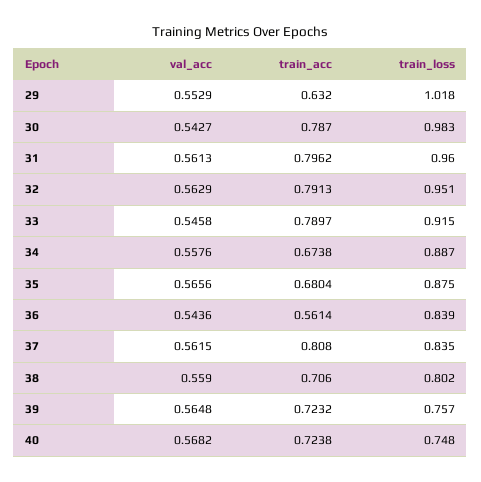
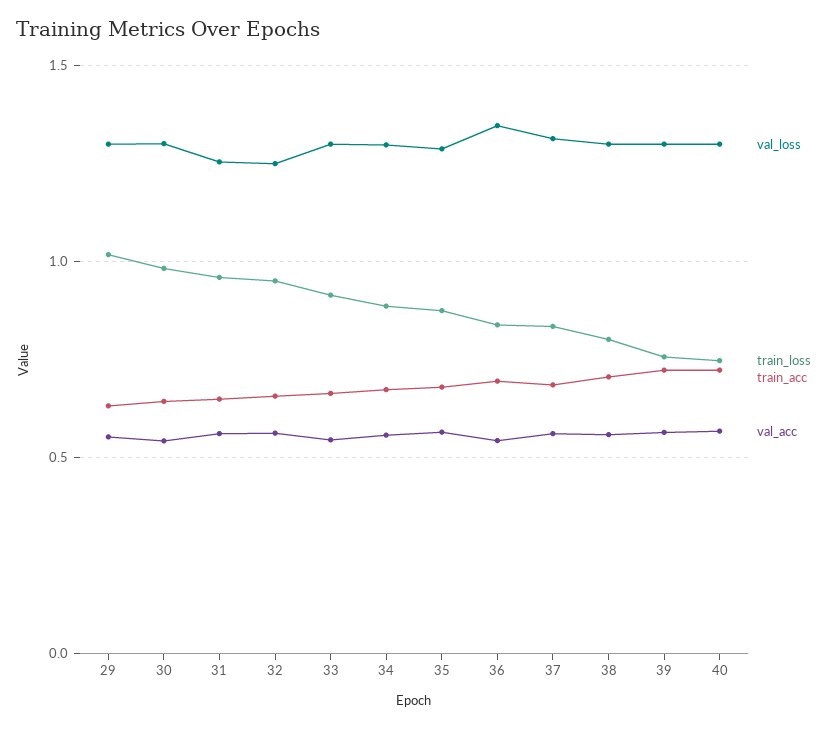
train_acc, 30: 0.787 -> 0.65
train_acc, 31: 0.7962 -> 0.65
train_acc, 32: 0.7913 -> 0.65
train_acc, 33: 0.7897 -> 0.65
train_acc, 36: 0.5614 -> 0.7
train_acc, 37: 0.808 -> 0.7
val_loss, 29: none -> 1.3
val_loss, 30: none -> 1.3
val_loss, 31: none -> 1.25
val_loss, 32: none -> 1.25
val_loss, 33: none -> 1.3
val_loss, 34: none -> 1.3
val_loss, 35: none -> 1.3
val_loss, 36: none -> 1.35
val_loss, 37: none -> 1.3
val_loss, 38: none -> 1.3
val_loss, 39: none -> 1.3
val_loss, 40: none -> 1.3

